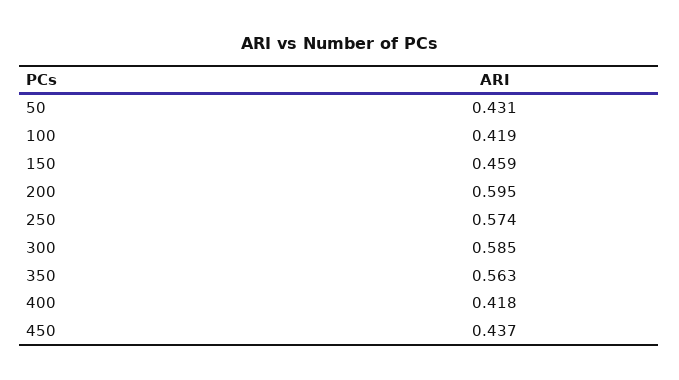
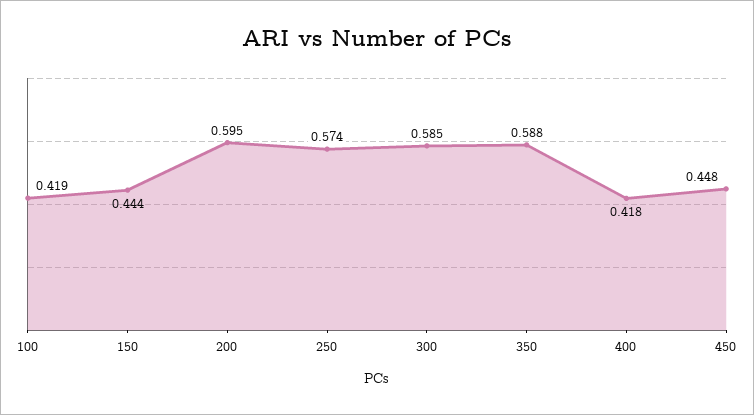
50: 0.431 -> none
150: 0.459 -> 0.444
350: 0.563 -> 0.588
450: 0.437 -> 0.448

